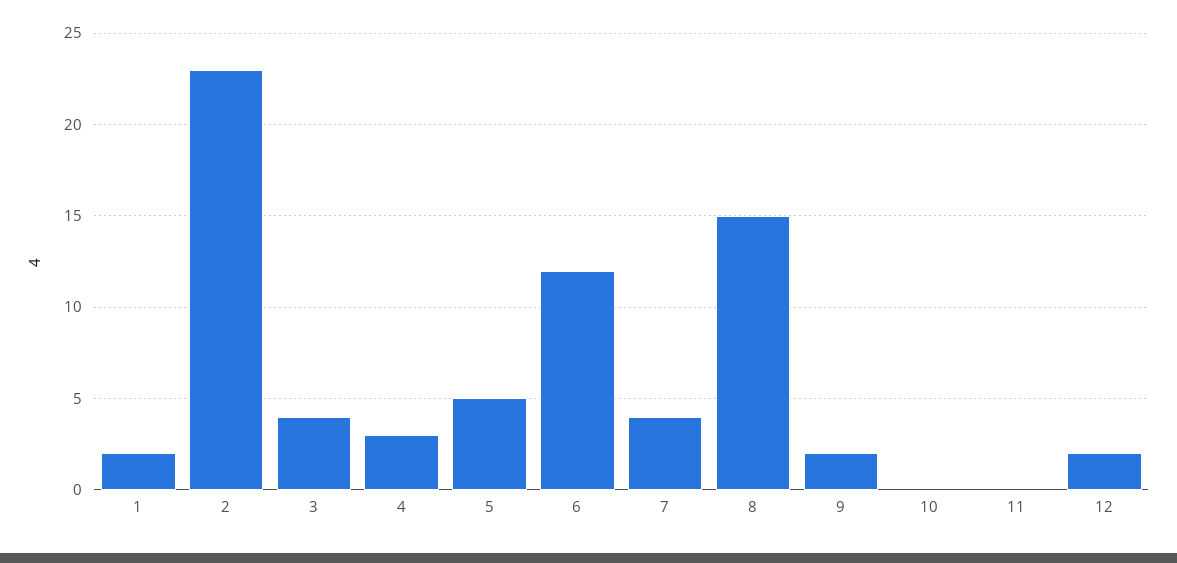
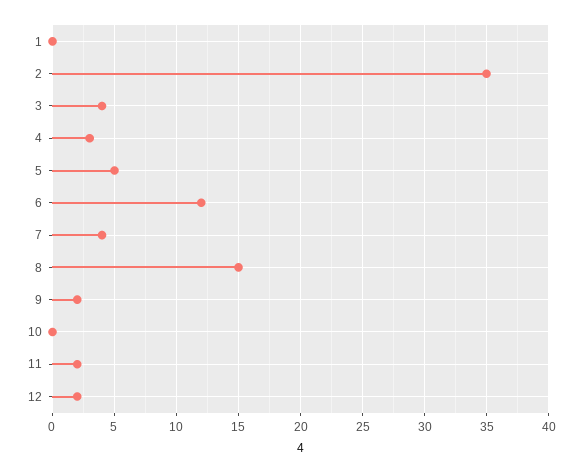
1: 2 -> 0
2: 23 -> 35
11: 0 -> 2

